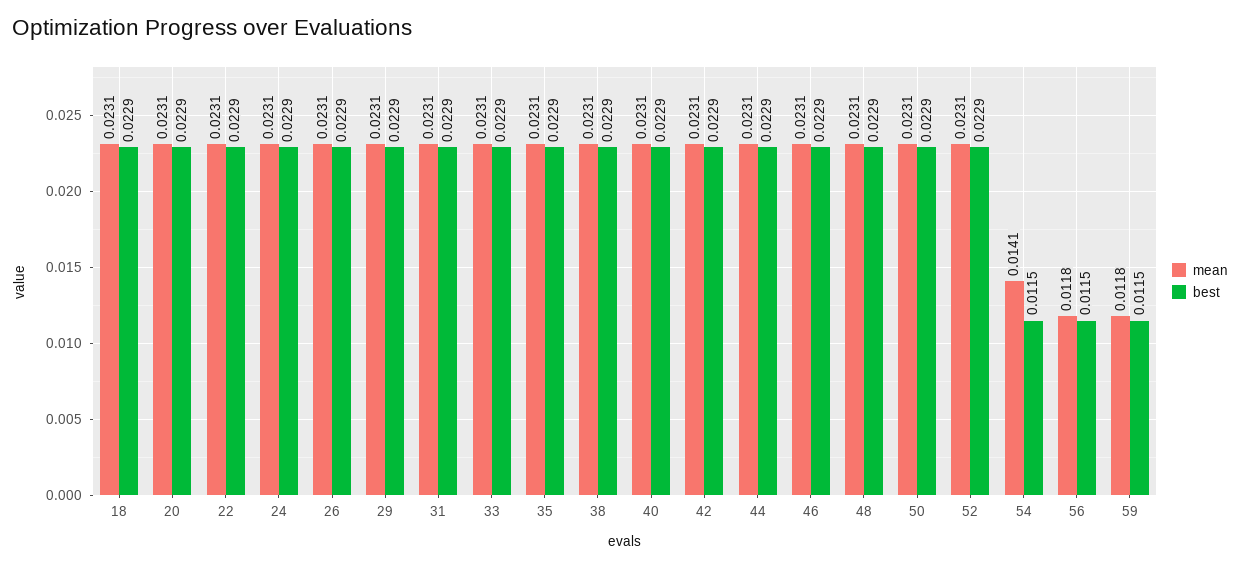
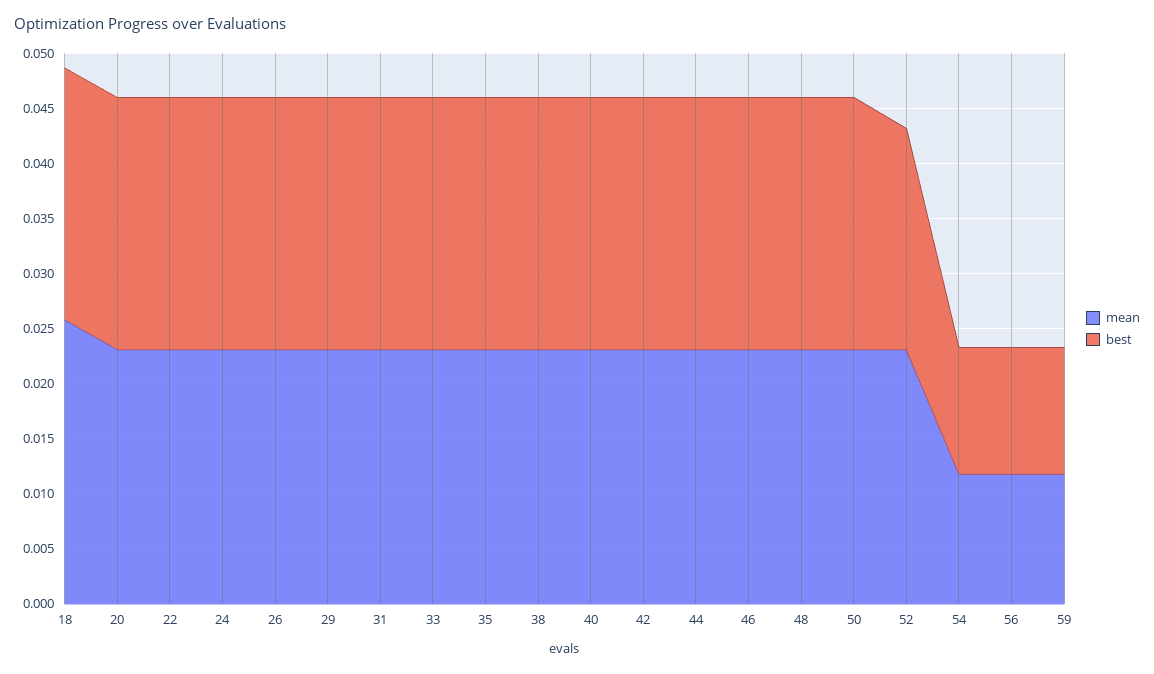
mean, 18: 0.0231 -> 0.026
best, 52: 0.0229 -> 0.02
mean, 54: 0.0141 -> 0.012

